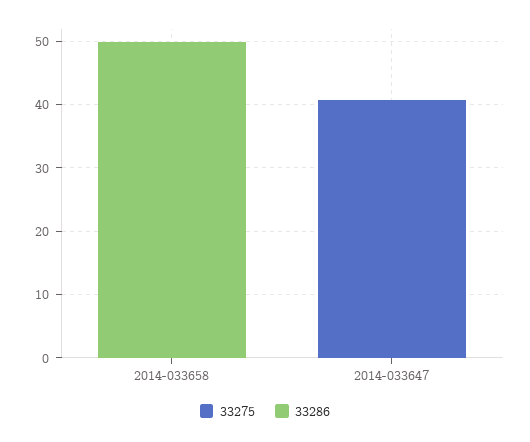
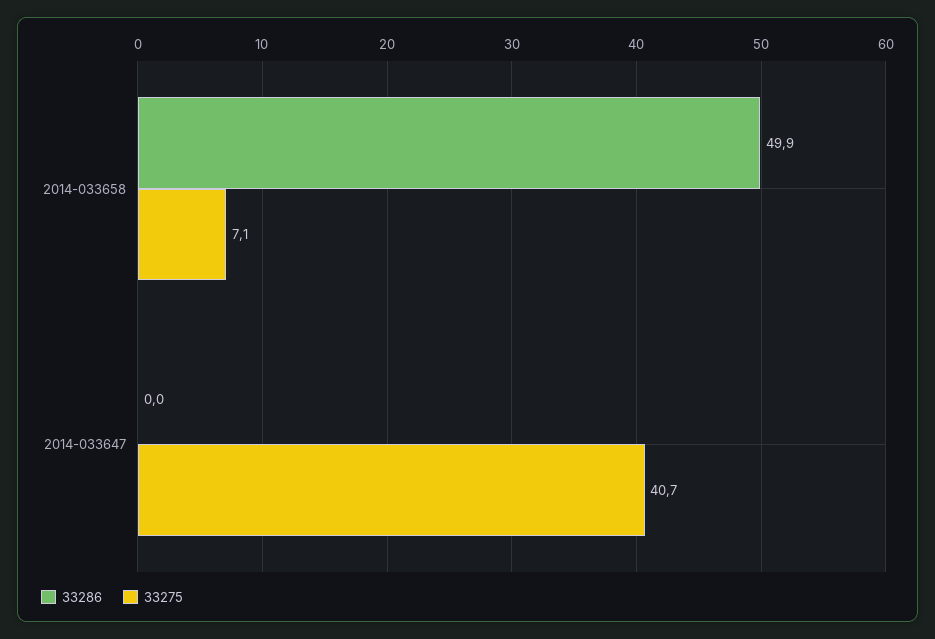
33275, 2014-033658: 0 -> 7.1

